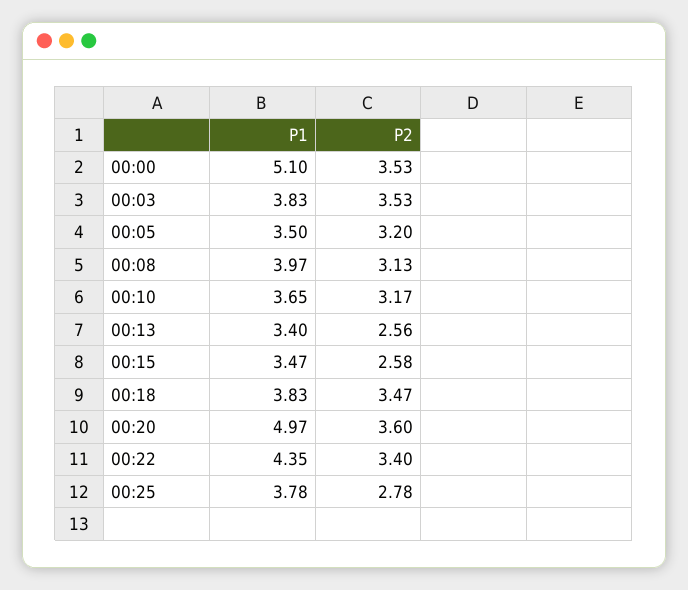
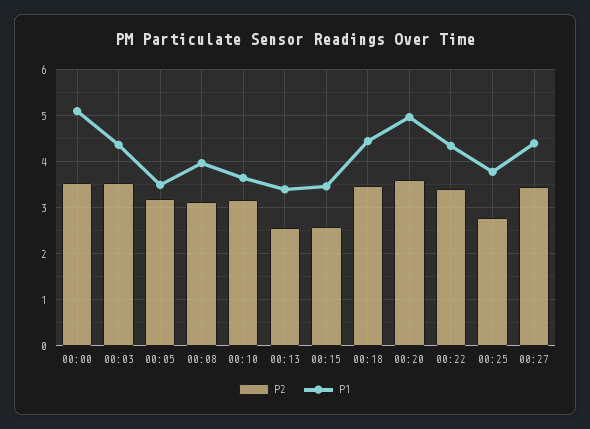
P1, 00:03: 3.83 -> 4.4
P1, 00:18: 3.83 -> 4.4
P2, 00:27: none -> 3.4
P1, 00:27: none -> 4.4

